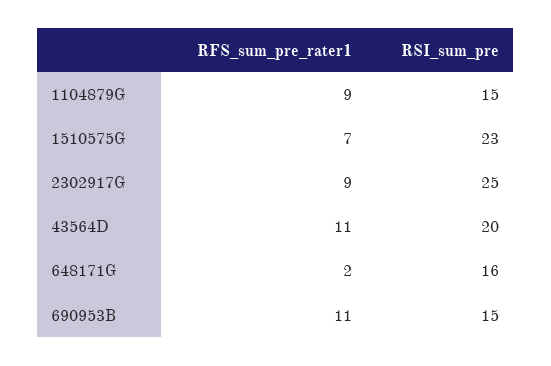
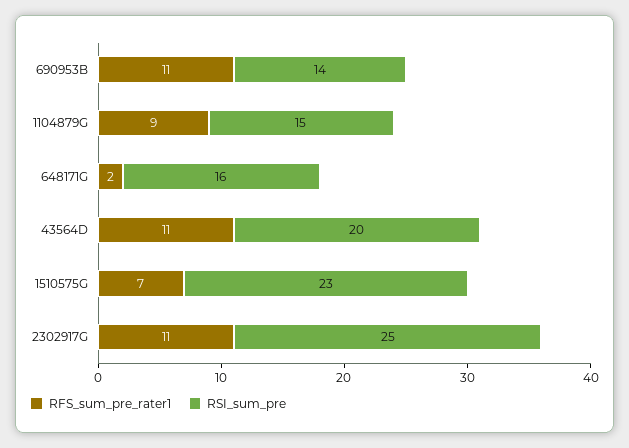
RFS_sum_pre_rater1, 2302917G: 9 -> 11
RSI_sum_pre, 690953B: 15 -> 14

